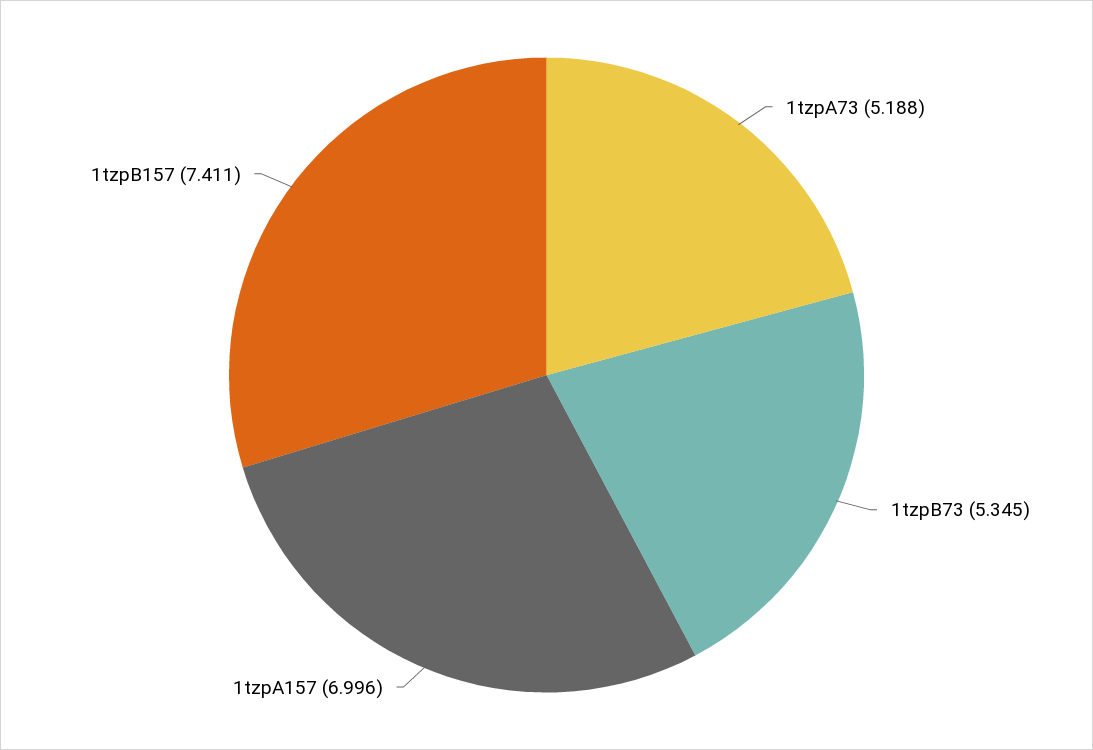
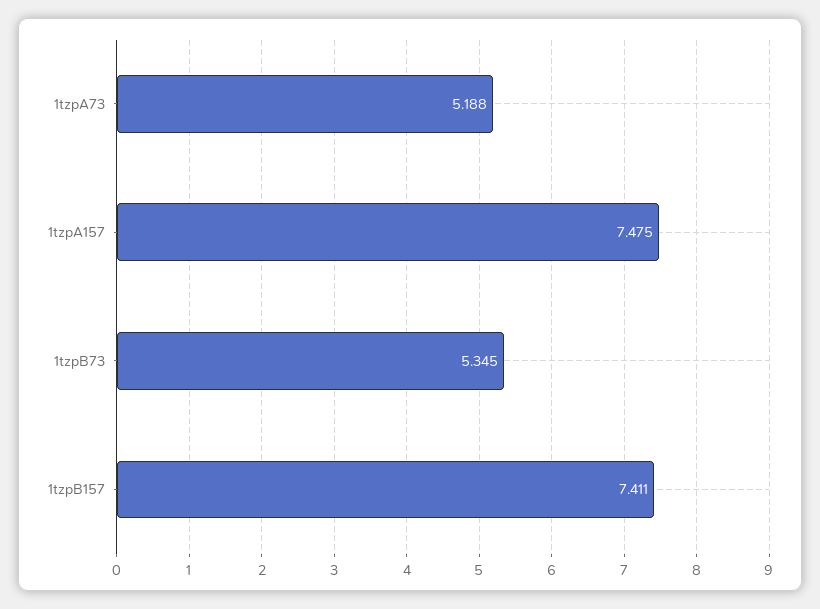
1tzpA157: 6.996 -> 7.475

